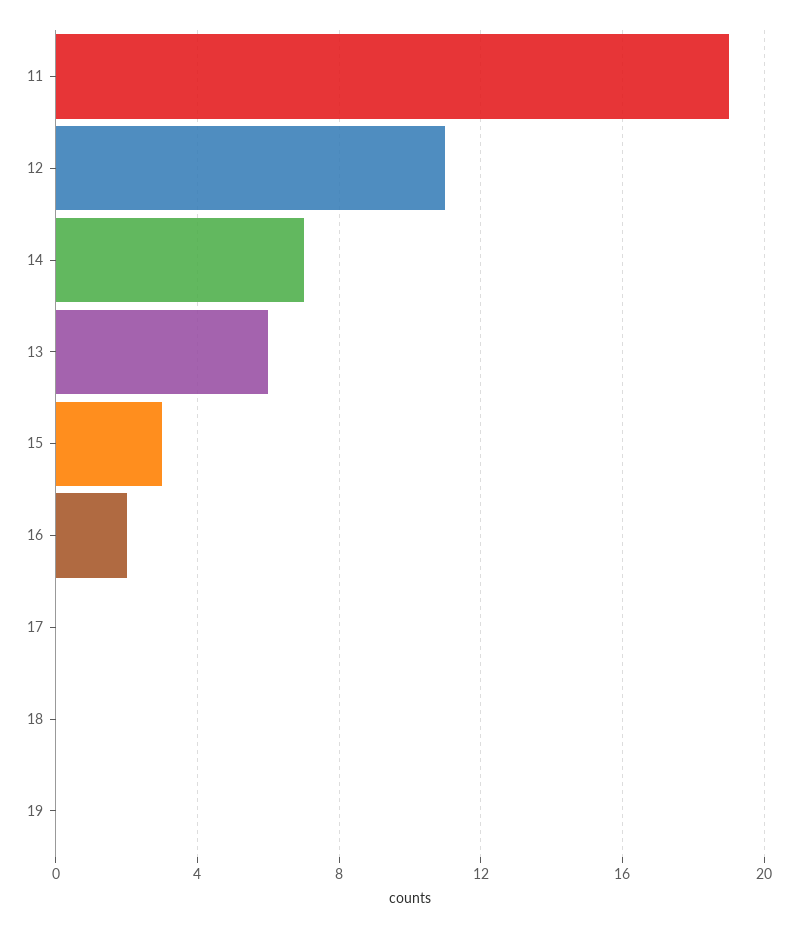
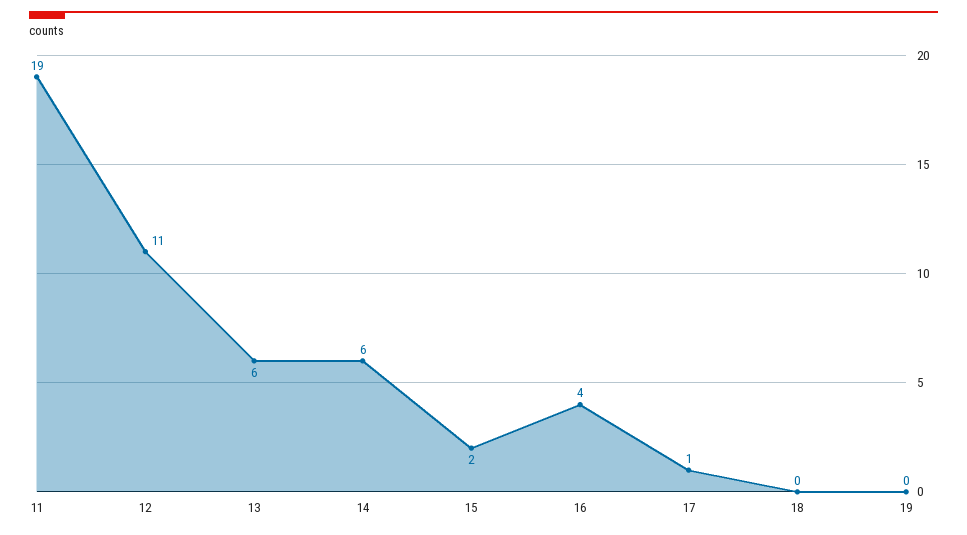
14: 7 -> 6
15: 3 -> 2
16: 2 -> 4
17: 0 -> 1

